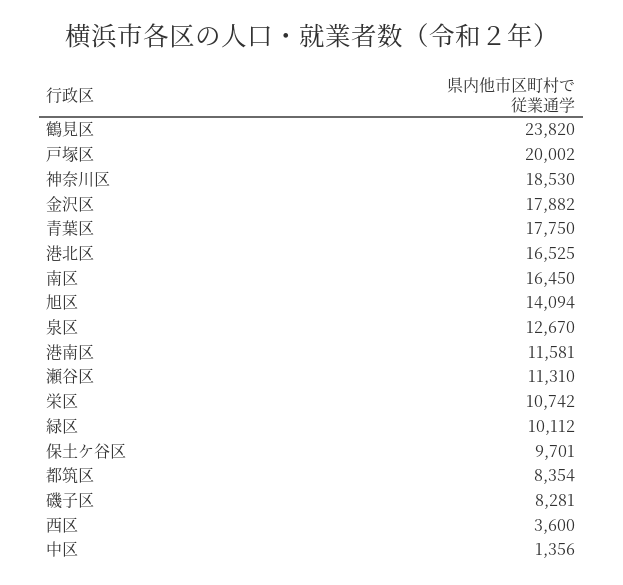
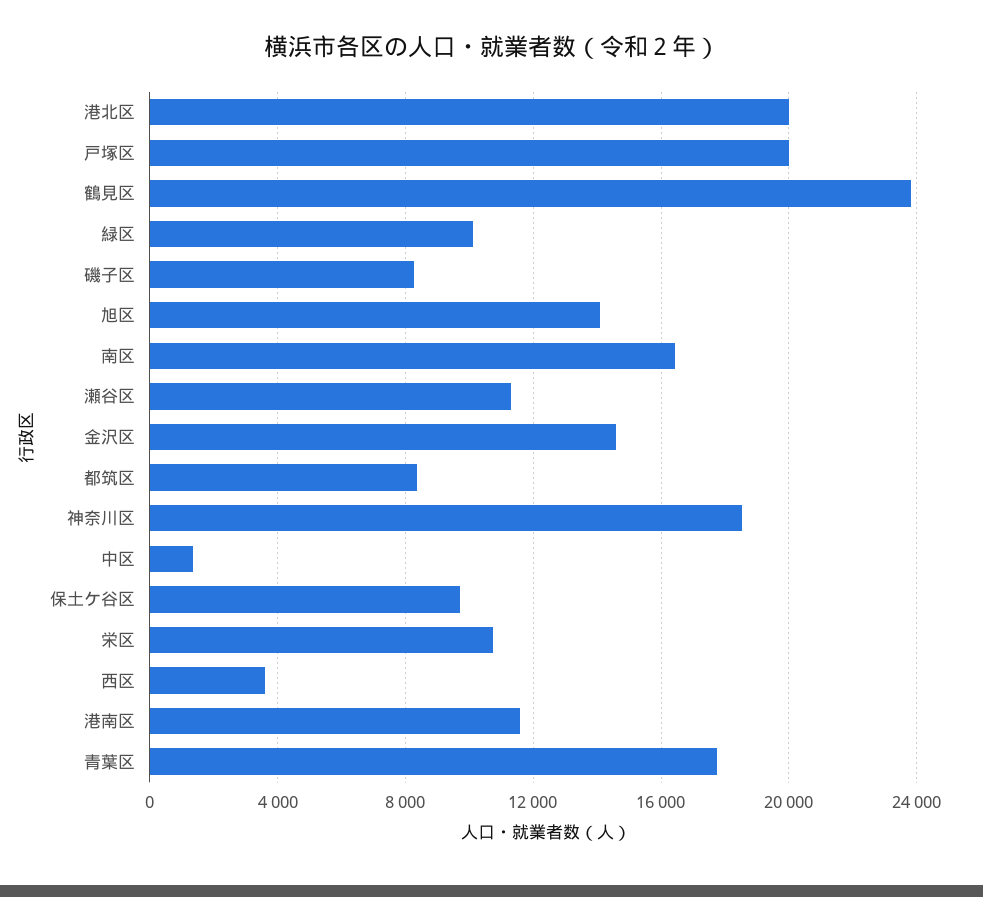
金沢区: 17882 -> 14500
港北区: 16525 -> 20000
泉区: 12670 -> none

